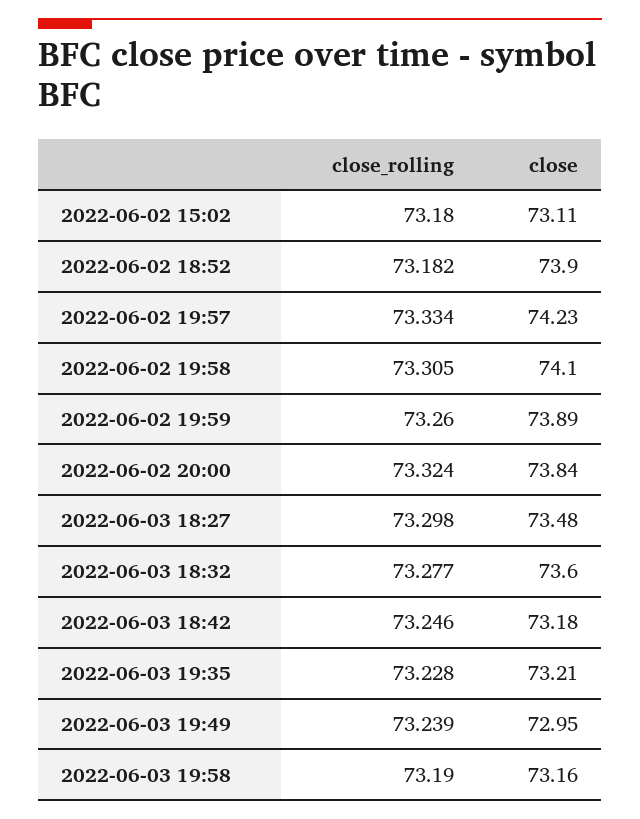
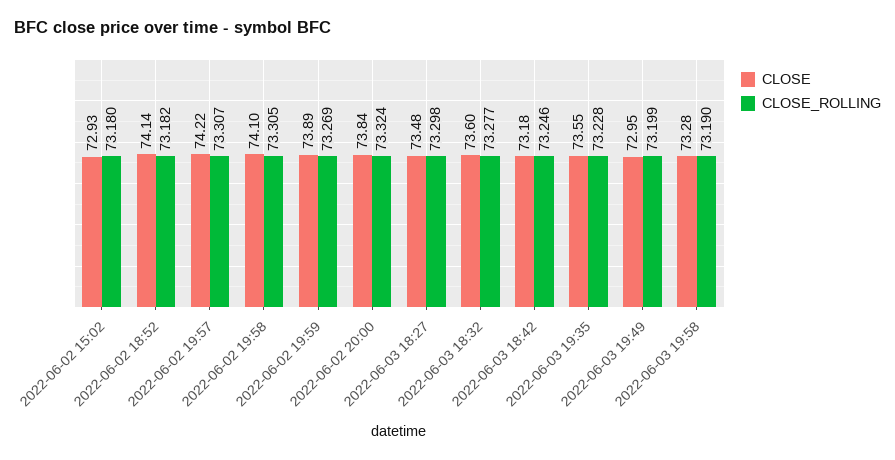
close, 2022-06-02 15:02: 73.11 -> 72.93
close, 2022-06-02 18:52: 73.9 -> 74.14
close_rolling, 2022-06-02 19:57: 73.334 -> 73.307
close, 2022-06-02 19:57: 74.23 -> 74.22
close_rolling, 2022-06-02 19:59: 73.26 -> 73.269
close, 2022-06-03 19:35: 73.21 -> 73.55
close_rolling, 2022-06-03 19:49: 73.239 -> 73.199
close, 2022-06-03 19:58: 73.16 -> 73.28

